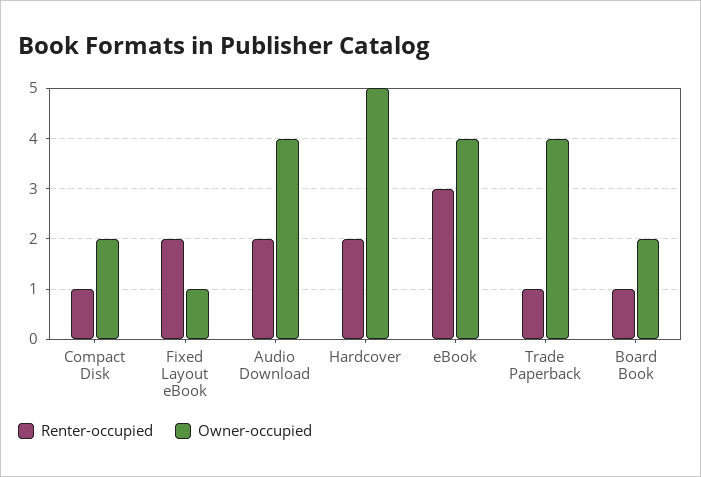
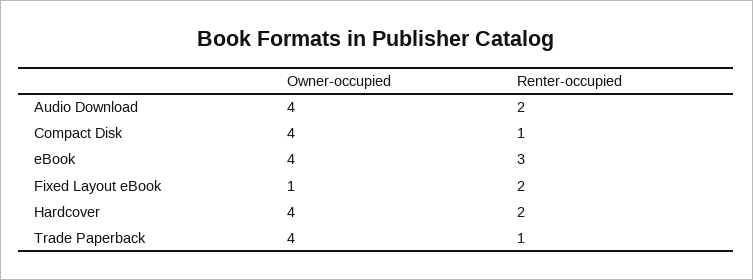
Owner-occupied, Compact Disk: 2 -> 4
Owner-occupied, Hardcover: 5 -> 4
Renter-occupied, Board Book: 1 -> none
Owner-occupied, Board Book: 2 -> none

